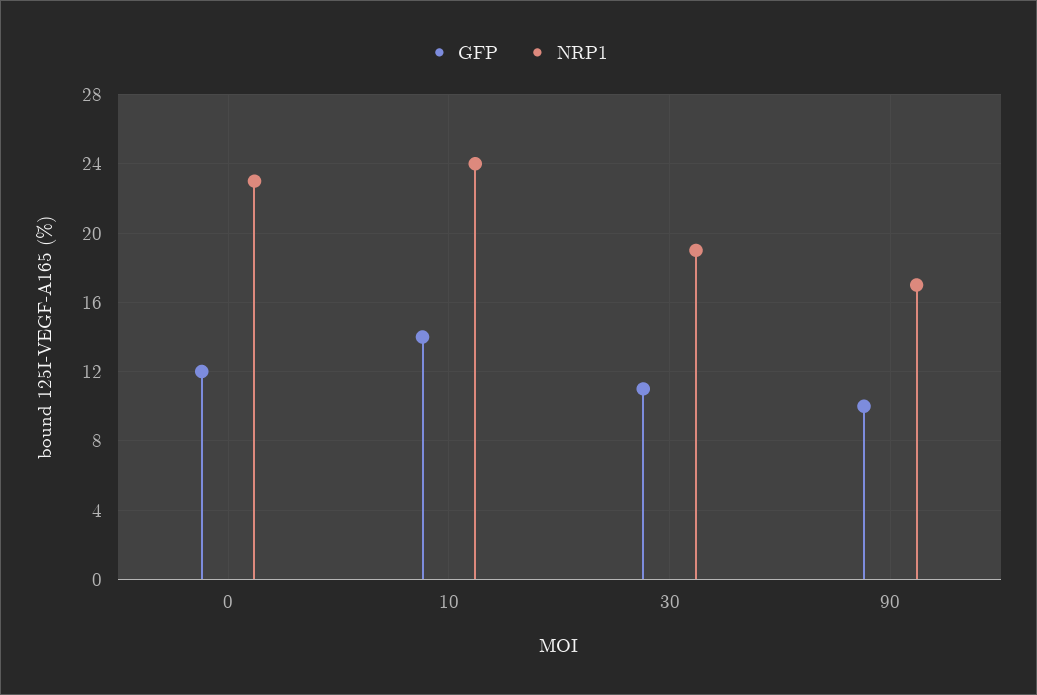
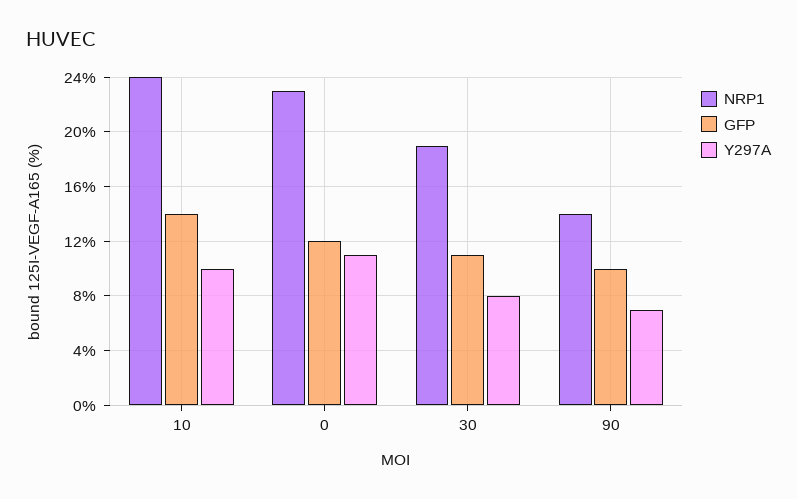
NRP1, 90: 17 -> 14
Y297A, 10: none -> 10
Y297A, 0: none -> 11
Y297A, 30: none -> 8
Y297A, 90: none -> 7

